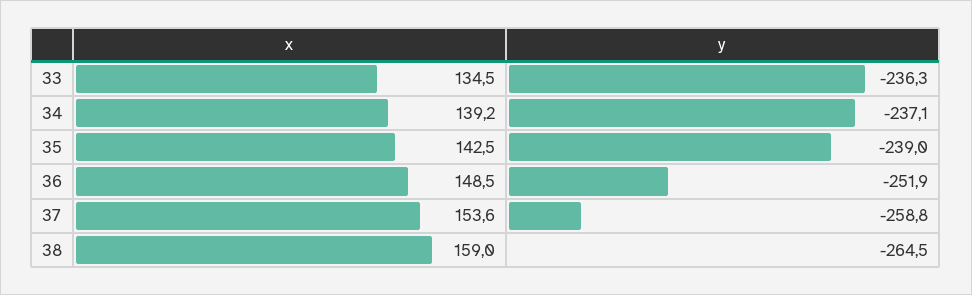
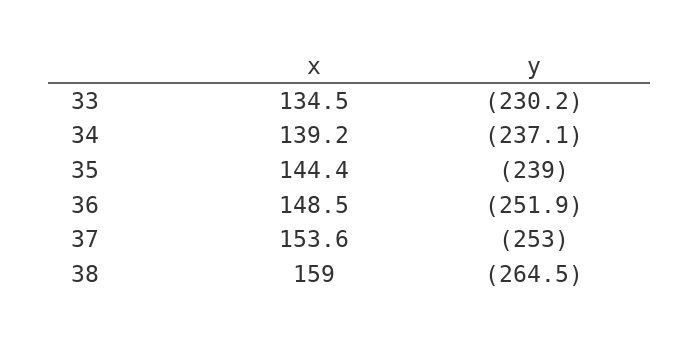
y, 33: -236.3 -> -230.2
x, 35: 142.5 -> 144.4
y, 37: -258.8 -> -253

